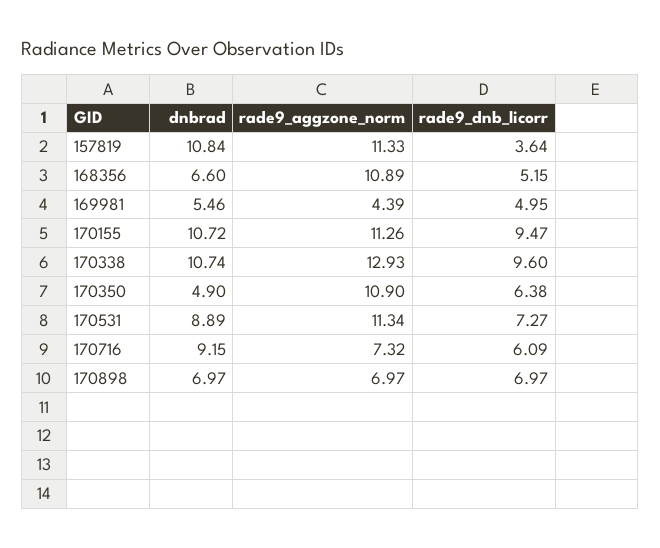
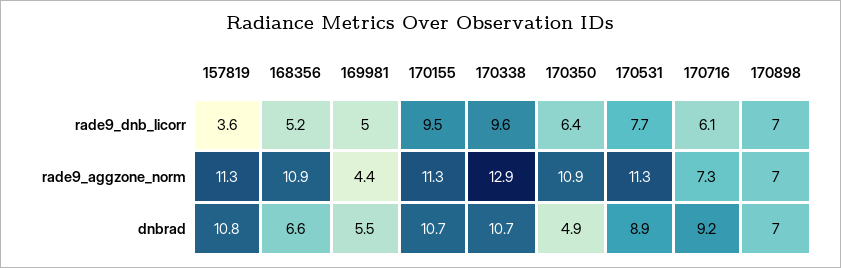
rade9_dnb_licorr, 170531: 7.27 -> 7.7

